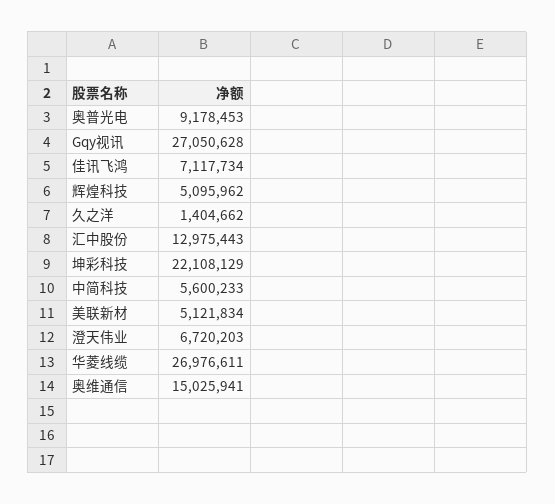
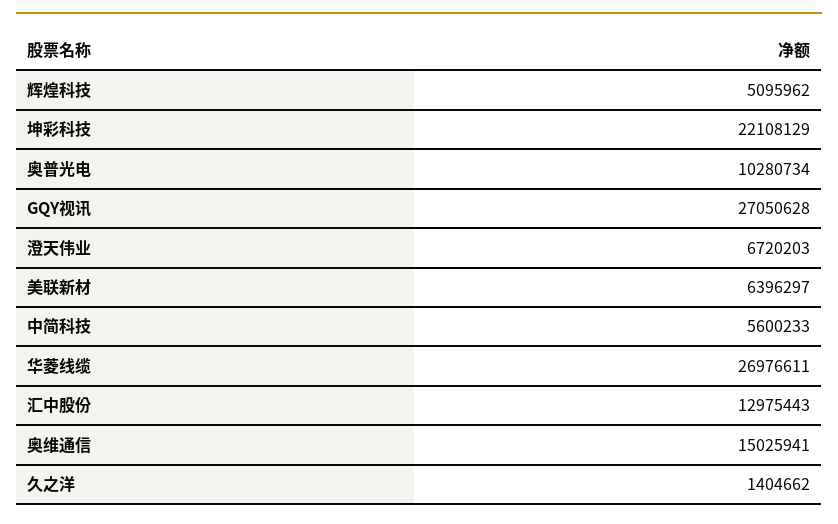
奥普光电: 9178453 -> 10280734
佳讯飞鸿: 7117734 -> none
美联新材: 5121834 -> 6396297

